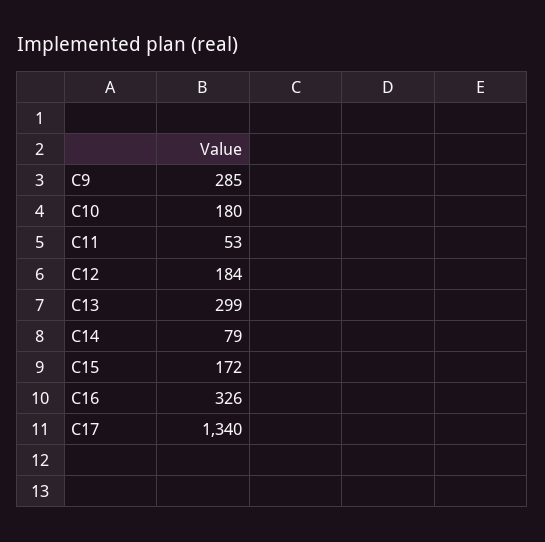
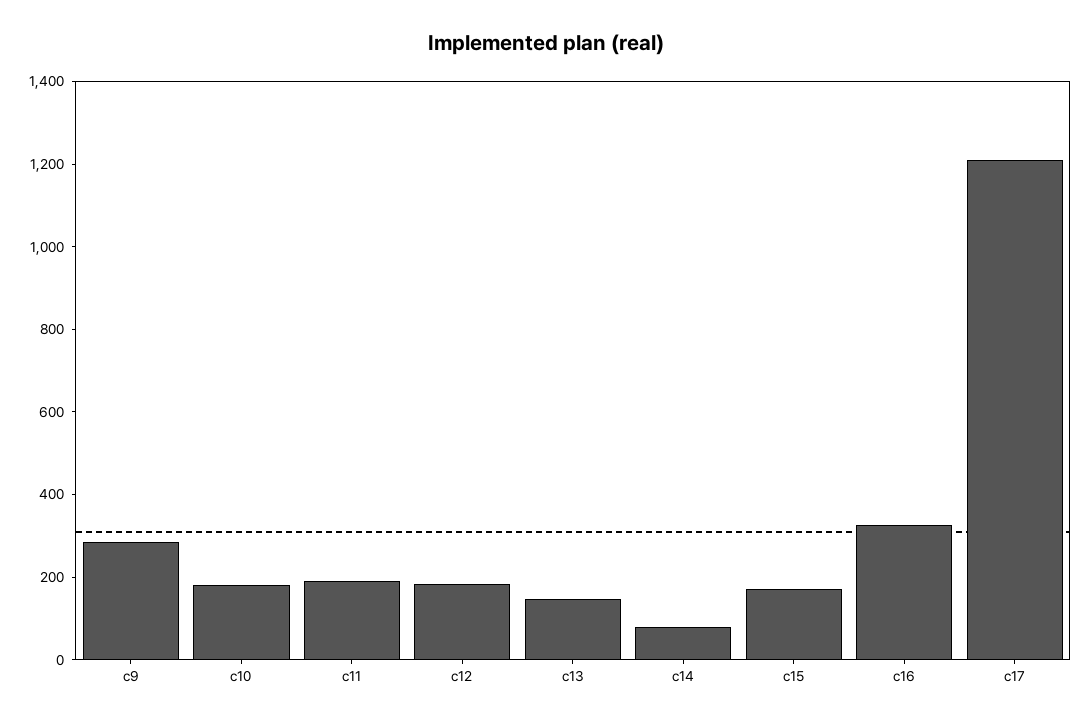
C11: 53 -> 200
C13: 299 -> 150
C17: 1340 -> 1200

